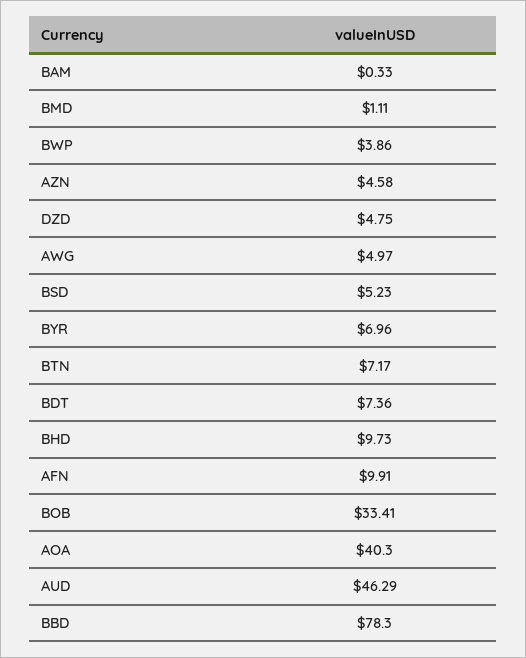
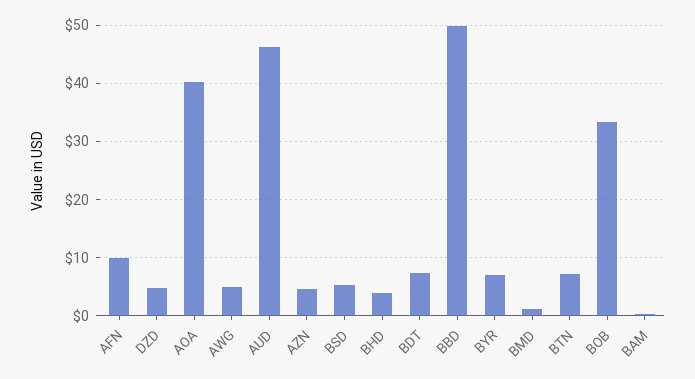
BWP: 3.86 -> none
BHD: 9.73 -> 4
BBD: 78.3 -> 50

